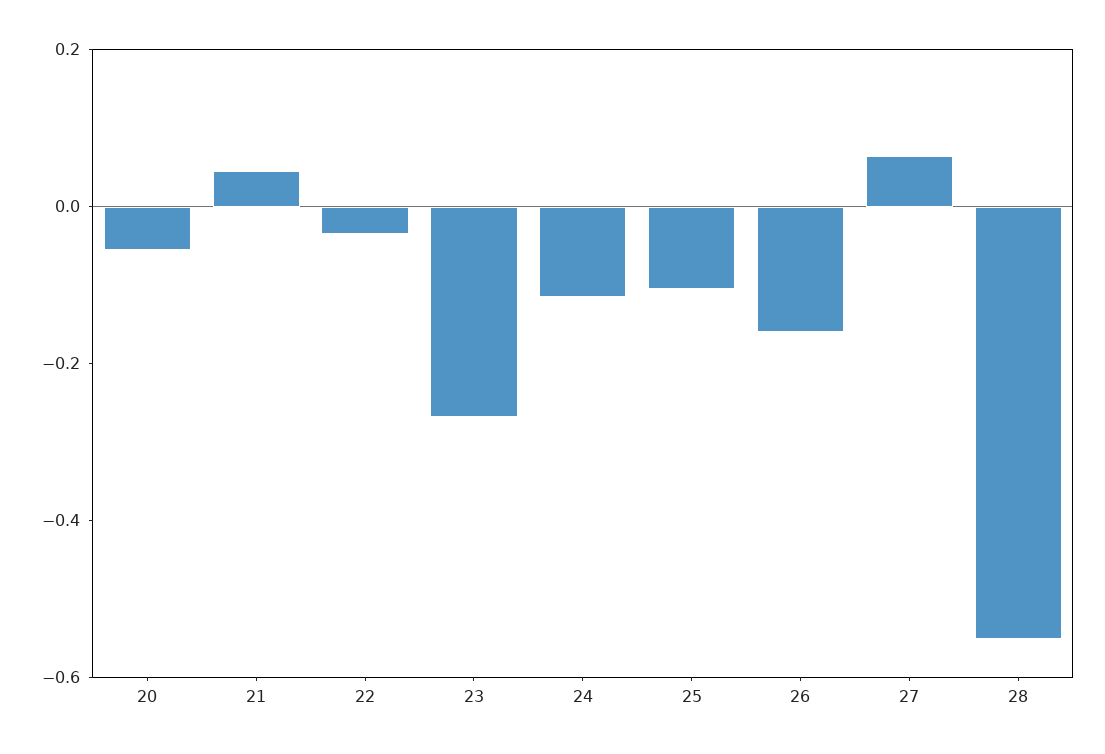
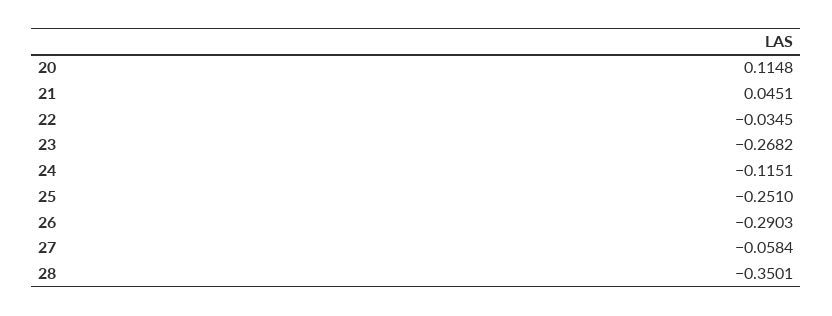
20: -0.05 -> 0.1148
25: -0.1 -> -0.251
26: -0.15 -> -0.2903
27: 0.05 -> -0.0584
28: -0.55 -> -0.3501

